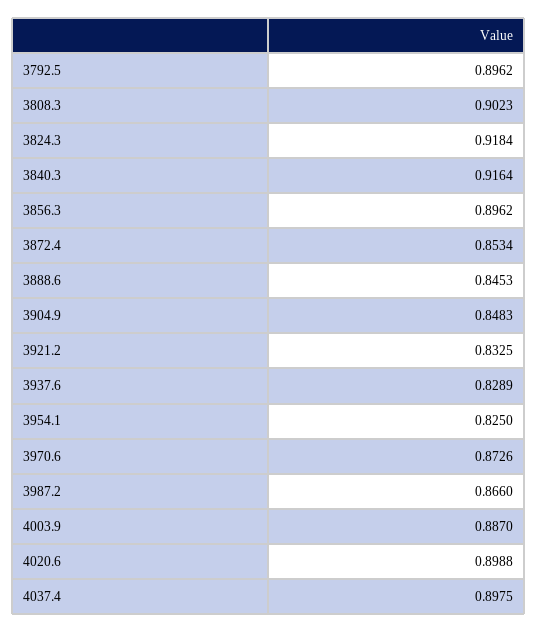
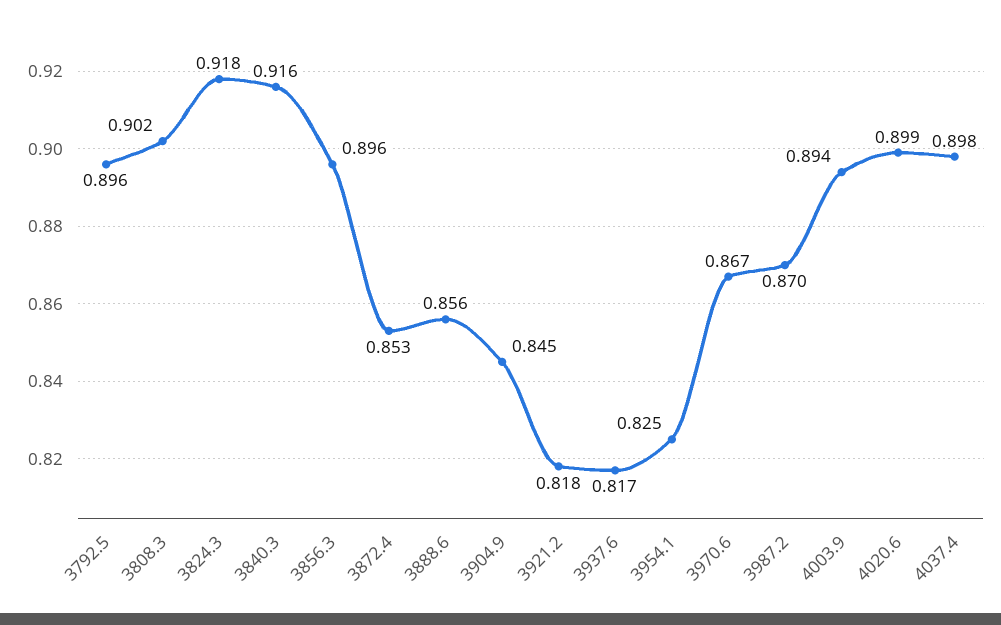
3888.6: 0.8453 -> 0.856
3904.9: 0.8483 -> 0.845
3921.2: 0.8325 -> 0.818
3937.6: 0.8289 -> 0.817
3970.6: 0.8726 -> 0.867
3987.2: 0.866 -> 0.87
4003.9: 0.887 -> 0.894

